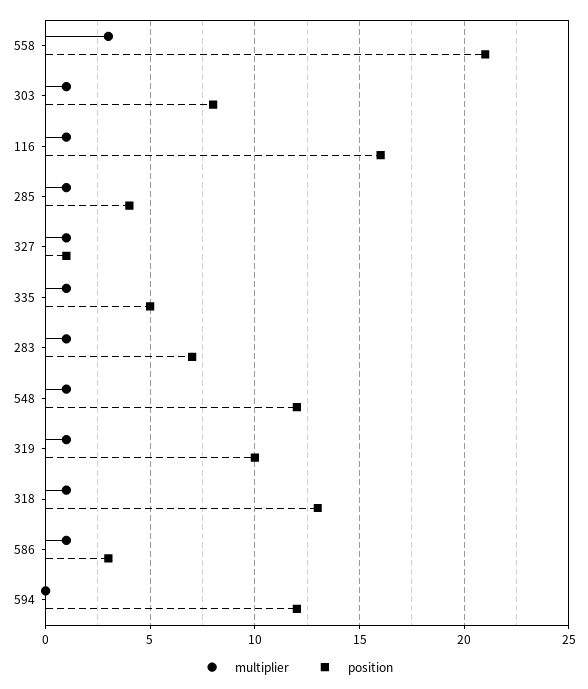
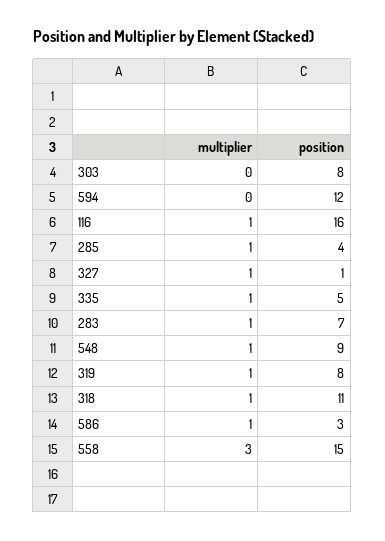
position, 558: 21 -> 15
multiplier, 303: 1 -> 0
position, 548: 12 -> 9
position, 319: 10 -> 8
position, 318: 13 -> 11

